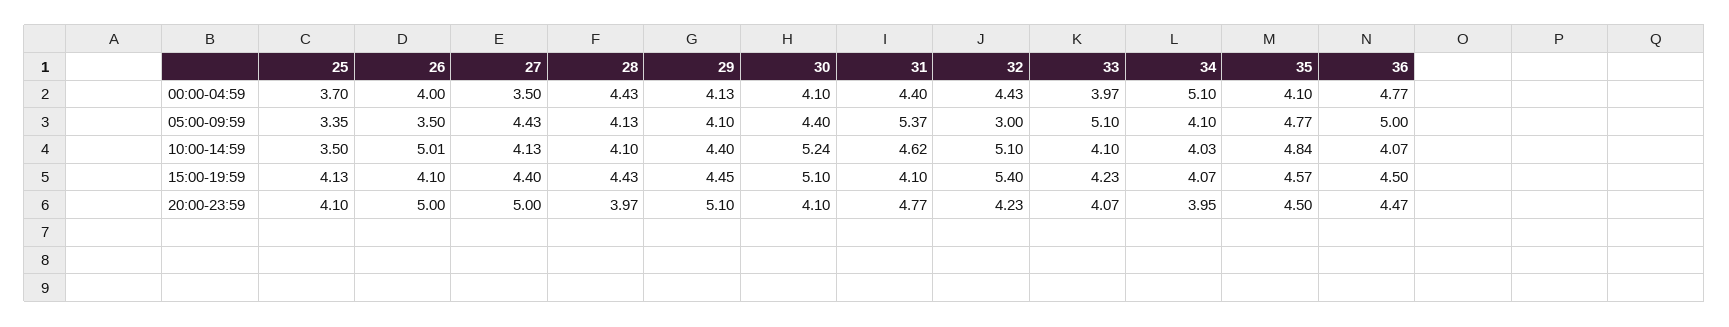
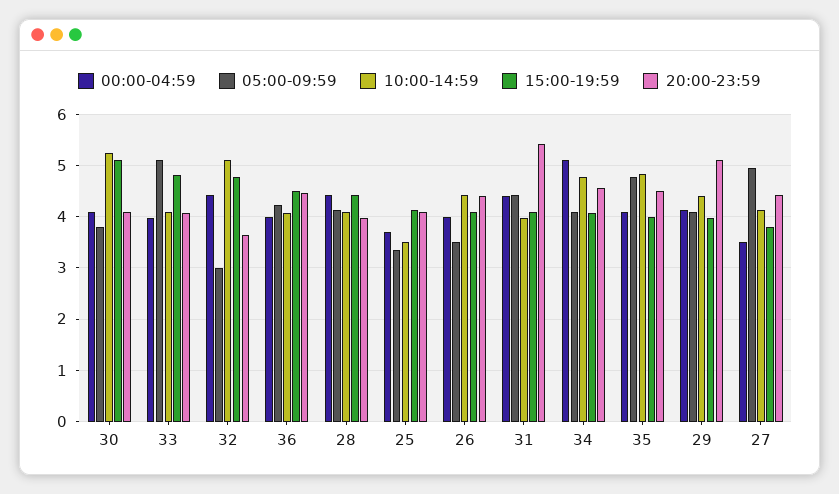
00:00-04:59, 36: 4.77 -> 4
05:00-09:59, 27: 4.43 -> 5
05:00-09:59, 30: 4.4 -> 3.8
05:00-09:59, 31: 5.37 -> 4.4
05:00-09:59, 36: 5 -> 4.2
10:00-14:59, 26: 5.01 -> 4.4
10:00-14:59, 31: 4.62 -> 4
10:00-14:59, 34: 4.03 -> 4.8
15:00-19:59, 27: 4.4 -> 3.8
15:00-19:59, 29: 4.45 -> 4
15:00-19:59, 32: 5.4 -> 4.8
15:00-19:59, 33: 4.23 -> 4.8
15:00-19:59, 35: 4.57 -> 4
20:00-23:59, 26: 5 -> 4.4
20:00-23:59, 27: 5 -> 4.4
20:00-23:59, 31: 4.77 -> 5.4
20:00-23:59, 32: 4.23 -> 3.6
20:00-23:59, 34: 3.95 -> 4.6

